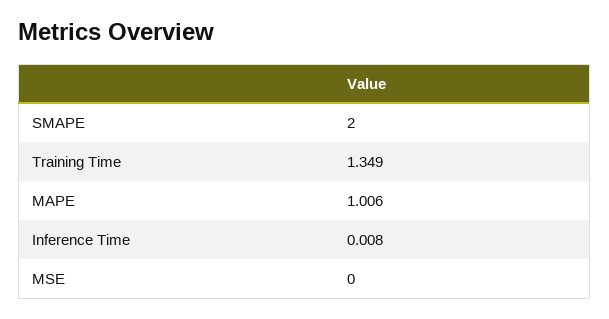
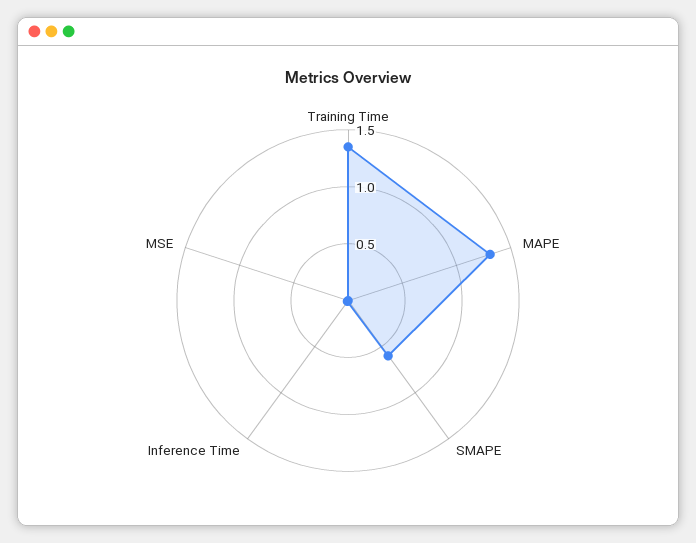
SMAPE: 2 -> 0.6
MAPE: 1.006 -> 1.3

